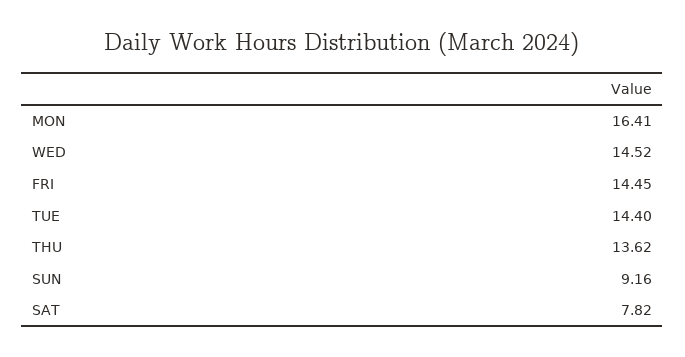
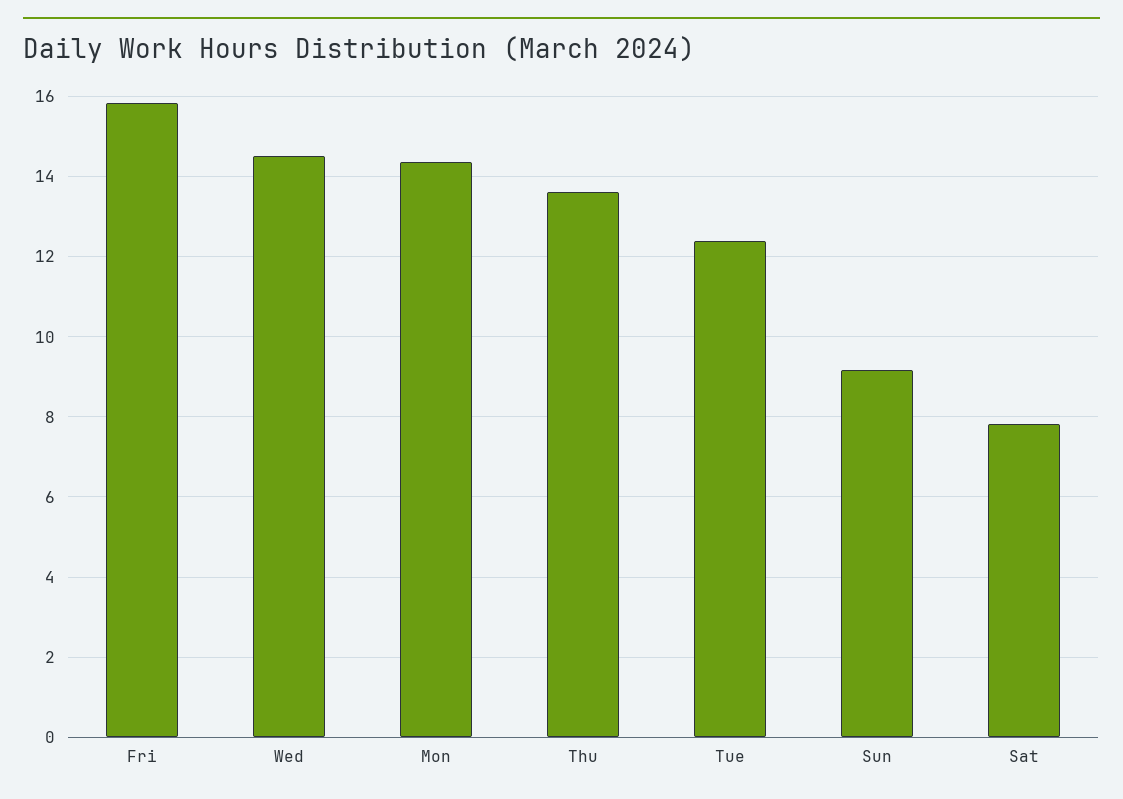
MON: 16.41 -> 14.4
FRI: 14.45 -> 15.8
TUE: 14.4 -> 12.4

